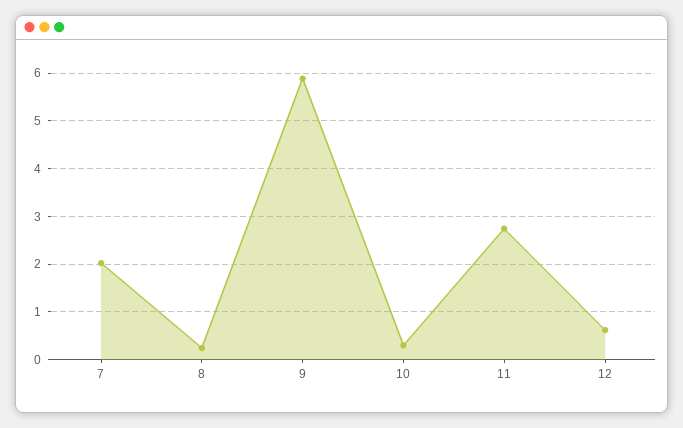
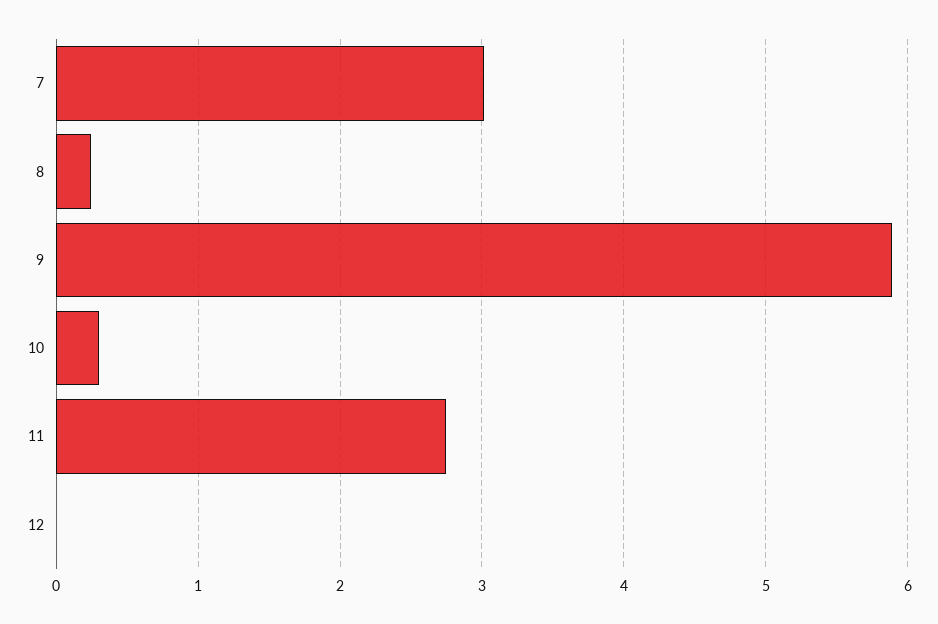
7: 2 -> 3
12: 0.6 -> 0

